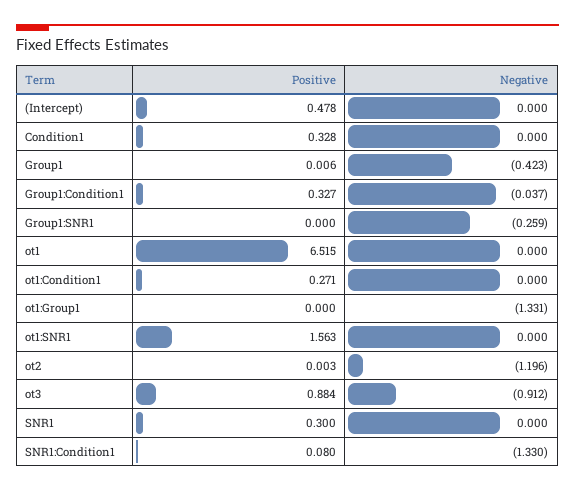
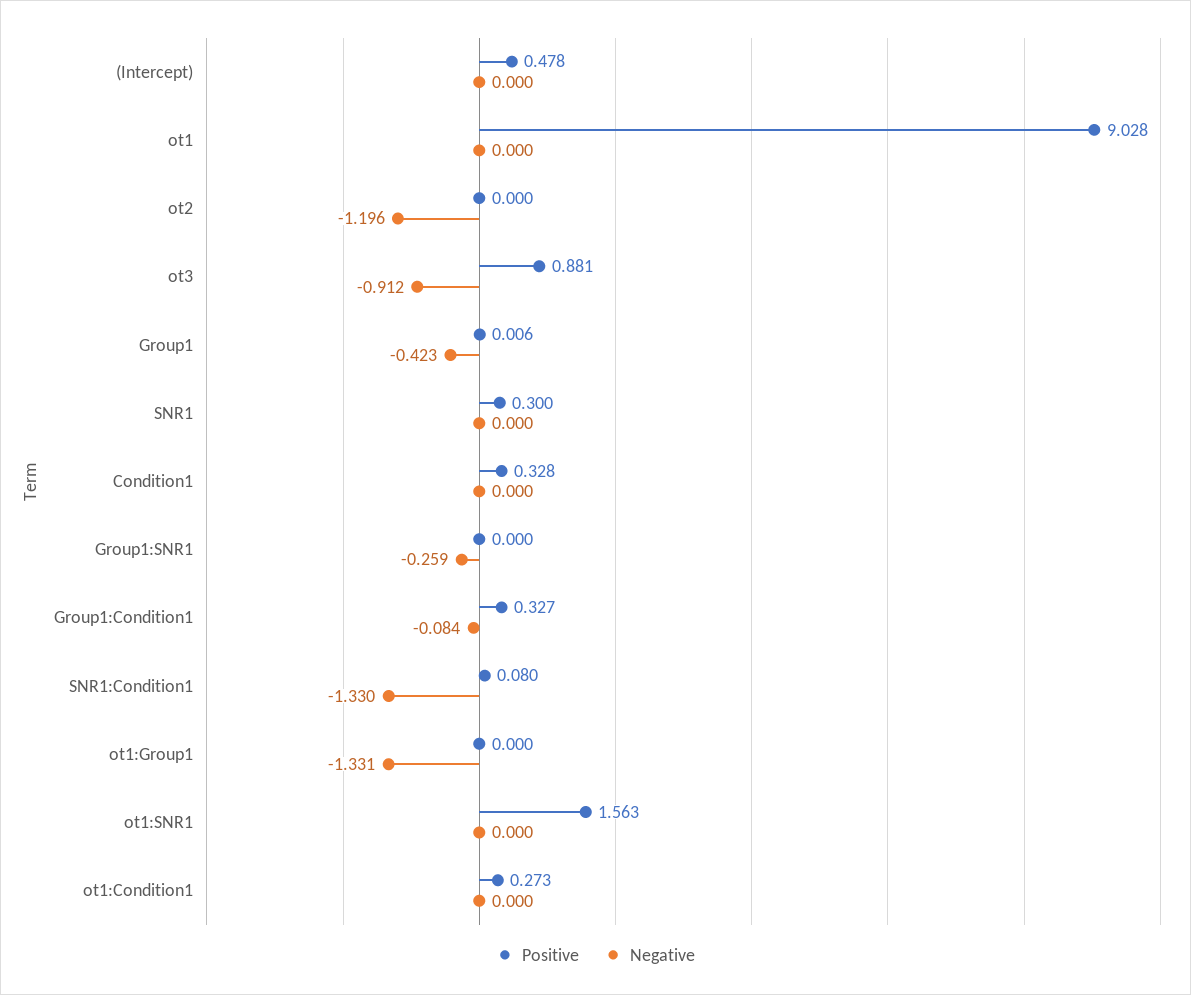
Negative, Group1:Condition1: -0.037 -> -0.084
Positive, ot1: 6.515 -> 9.028
Positive, ot1:Condition1: 0.271 -> 0.273
Positive, ot2: 0.003 -> 0
Positive, ot3: 0.884 -> 0.881

